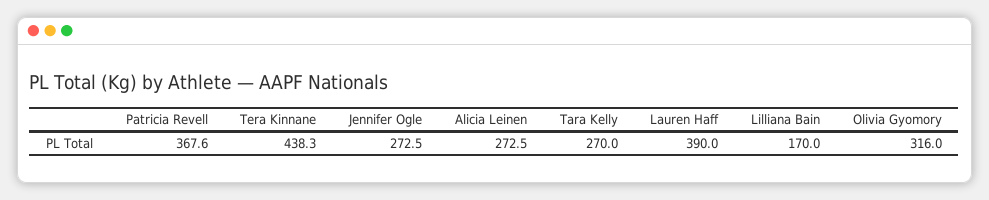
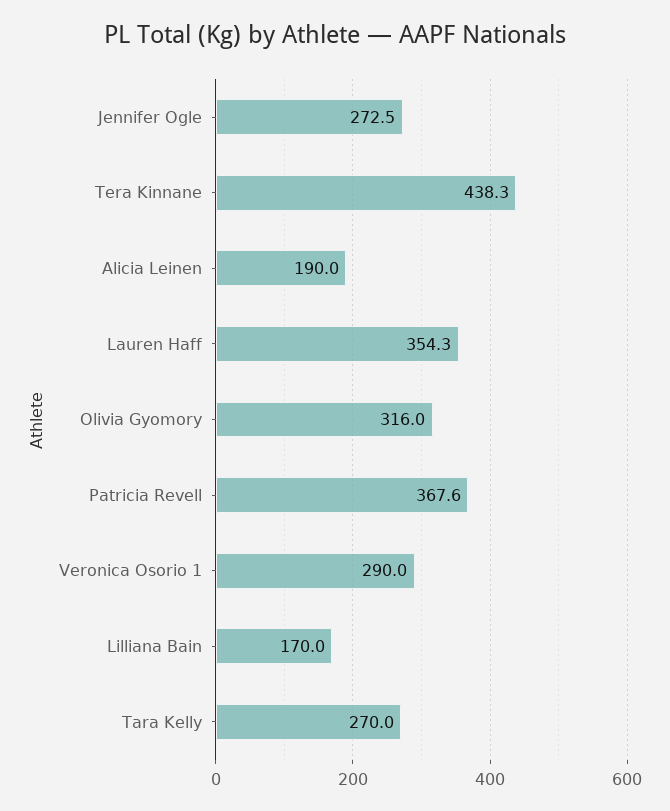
Alicia Leinen: 272.5 -> 190
Lauren Haff: 390 -> 354.3
Veronica Osorio 1: none -> 290

